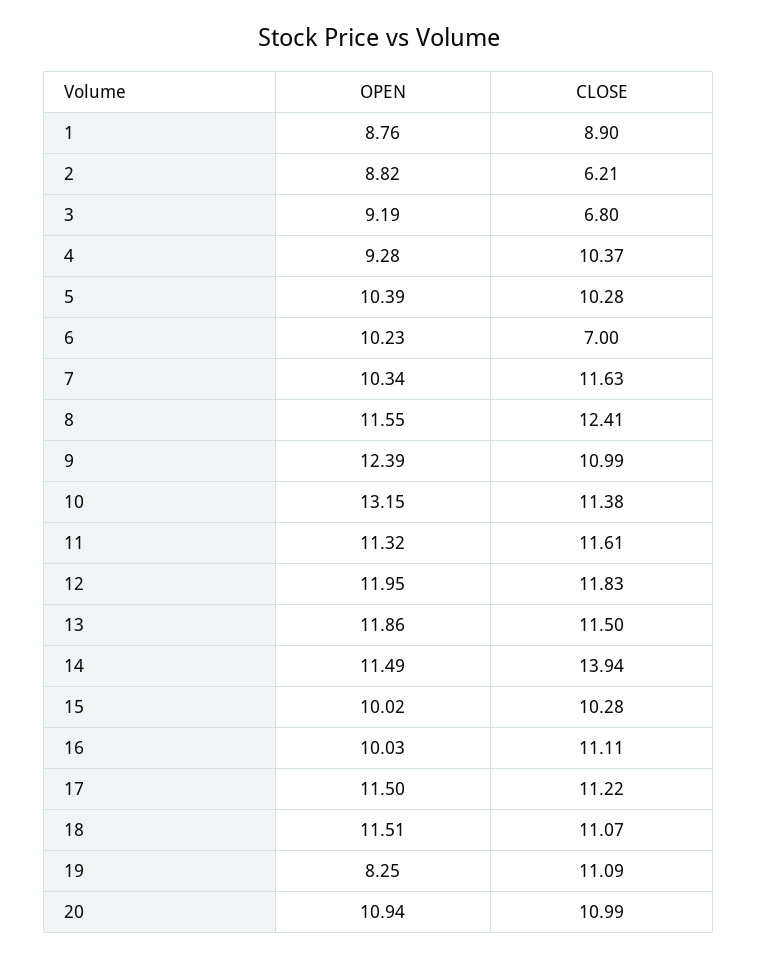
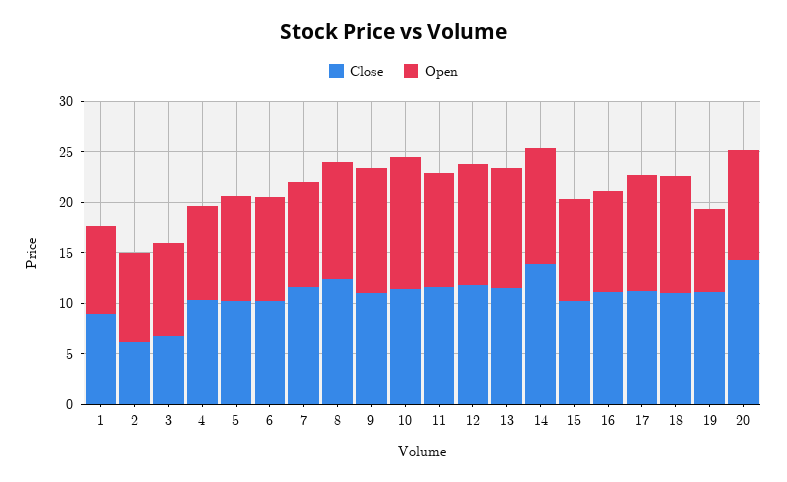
CLOSE, 6: 7 -> 10
CLOSE, 20: 10.99 -> 14

